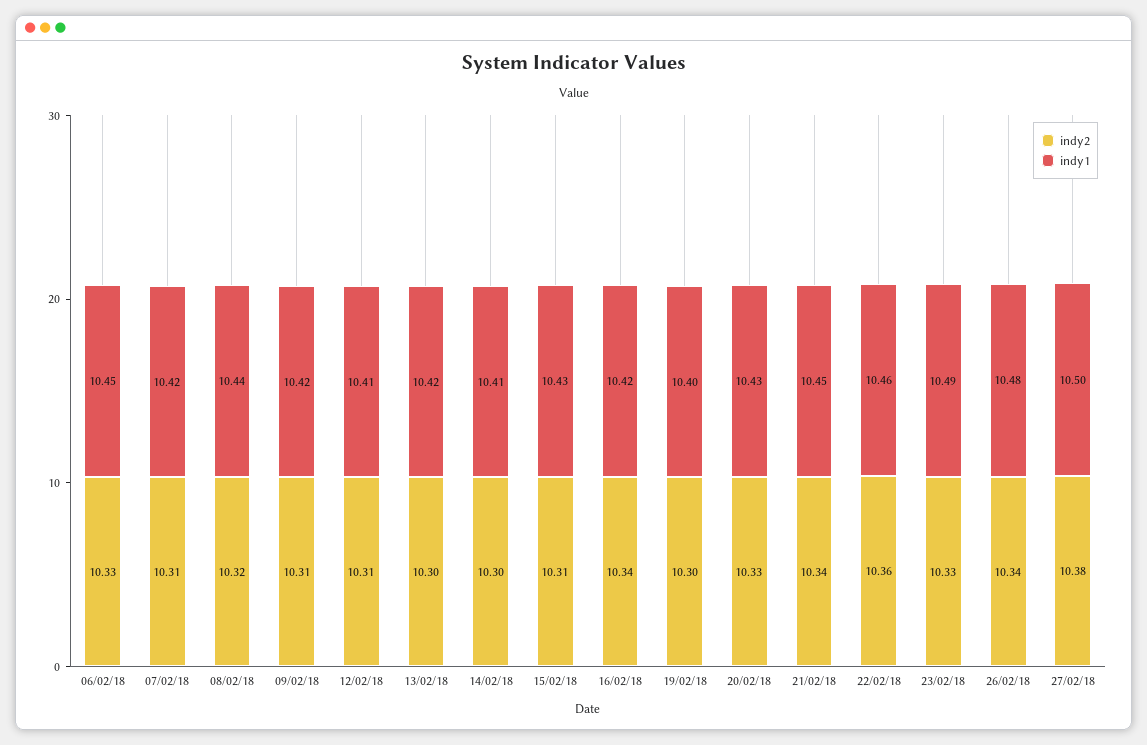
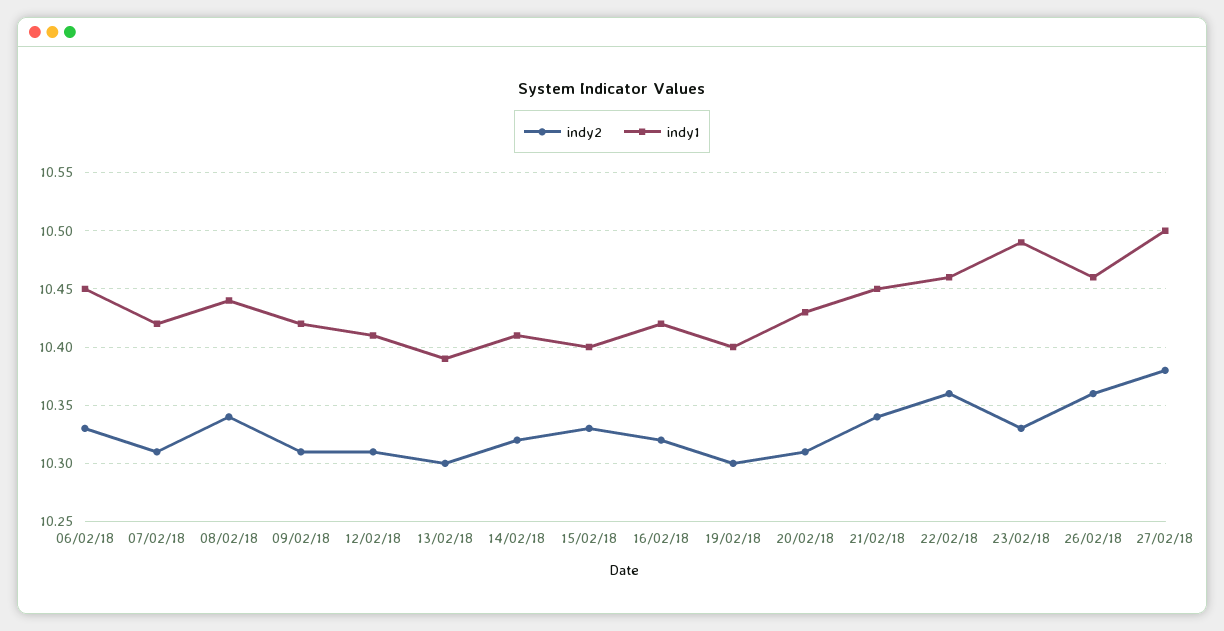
indy2, 08/02/18: 10.32 -> 10.34
indy1, 13/02/18: 10.42 -> 10.39
indy2, 14/02/18: 10.3 -> 10.32
indy2, 15/02/18: 10.31 -> 10.33
indy1, 15/02/18: 10.43 -> 10.4
indy2, 16/02/18: 10.34 -> 10.32
indy2, 20/02/18: 10.33 -> 10.31
indy2, 26/02/18: 10.34 -> 10.36
indy1, 26/02/18: 10.48 -> 10.46

